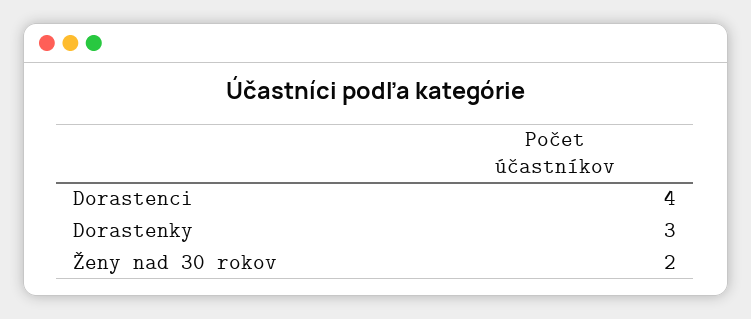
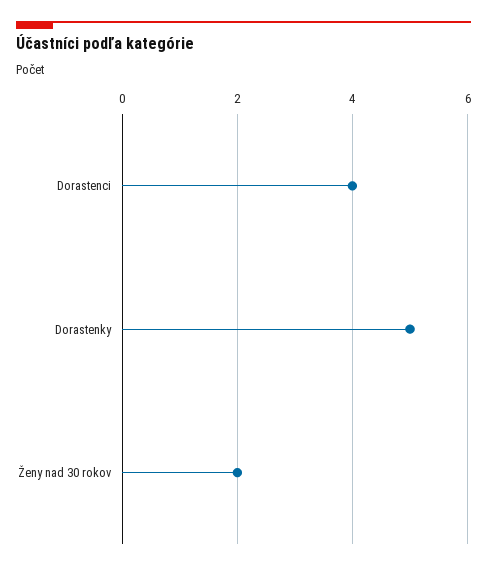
Dorastenky: 3 -> 5

